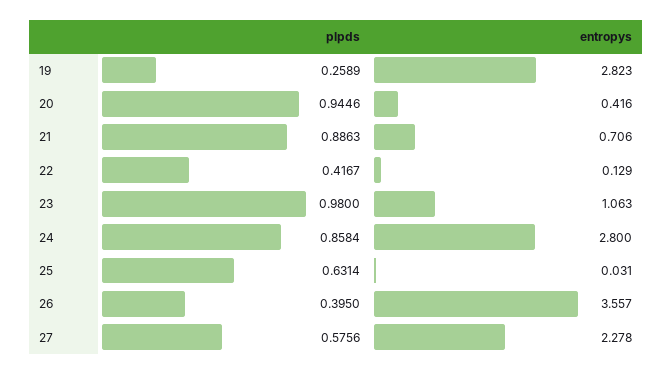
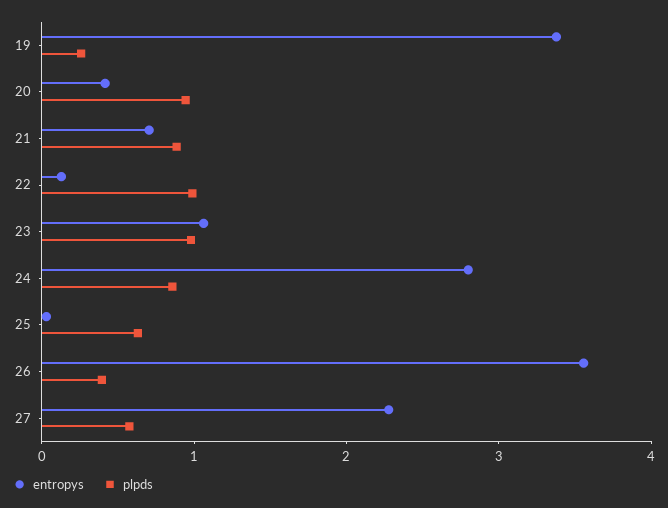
entropys, 19: 2.823 -> 3.4
plpds, 22: 0.4167 -> 1

